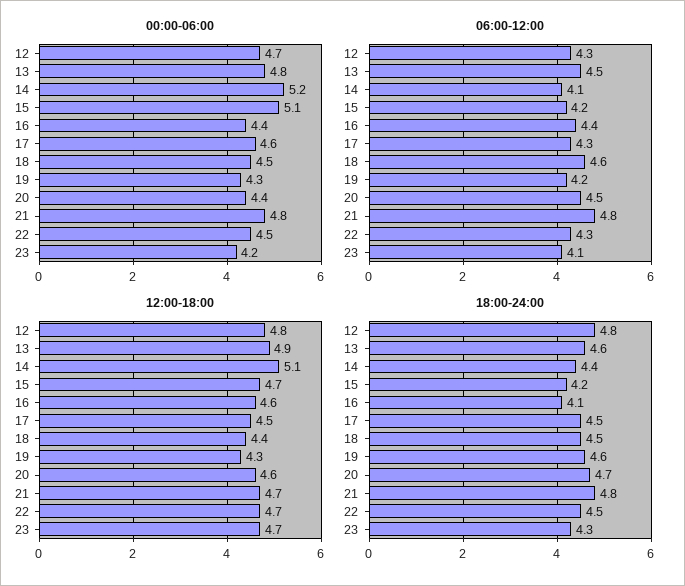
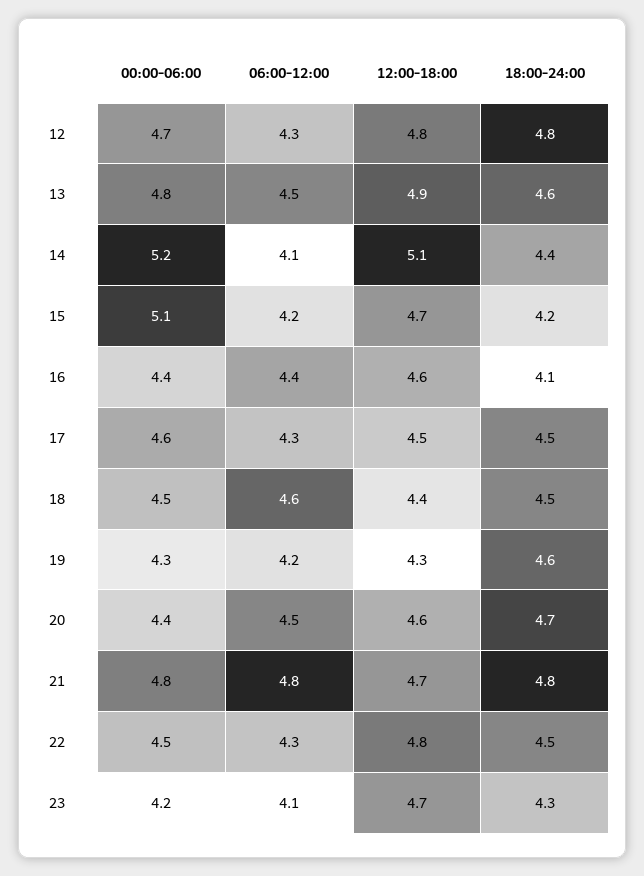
12:00-18:00, 22: 4.7 -> 4.8

